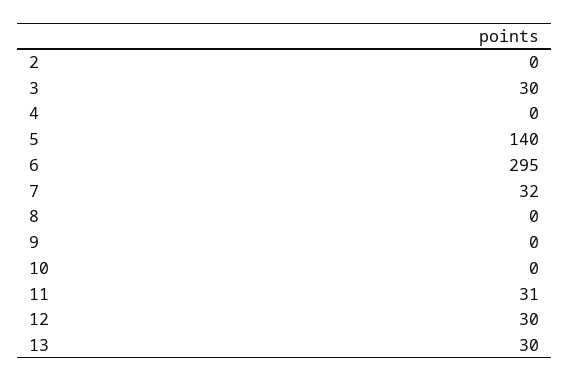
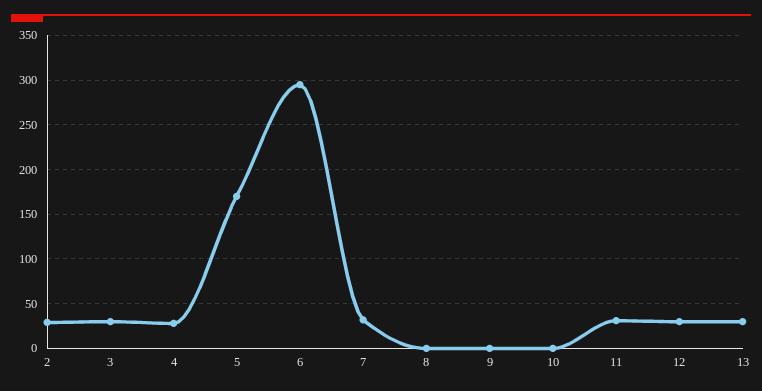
2: 0 -> 30
4: 0 -> 30
5: 140 -> 170

